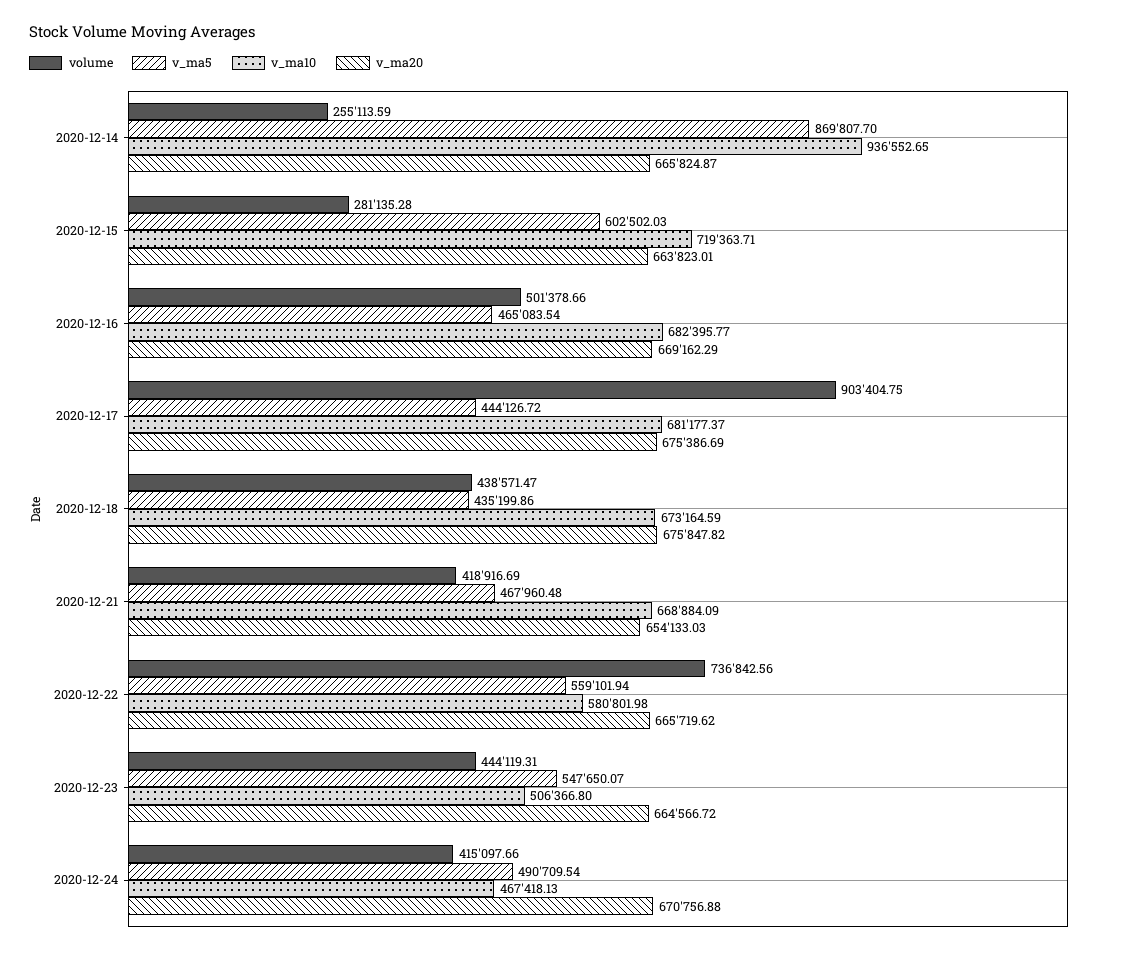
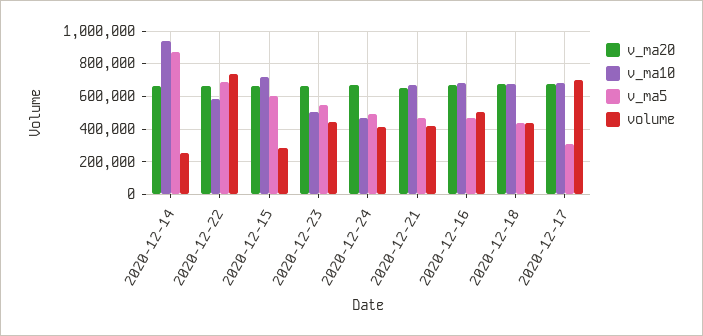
volume, 2020-12-17: 903404.75 -> 700000
v_ma5, 2020-12-17: 444126.72 -> 300000
v_ma5, 2020-12-22: 559101.94 -> 700000

